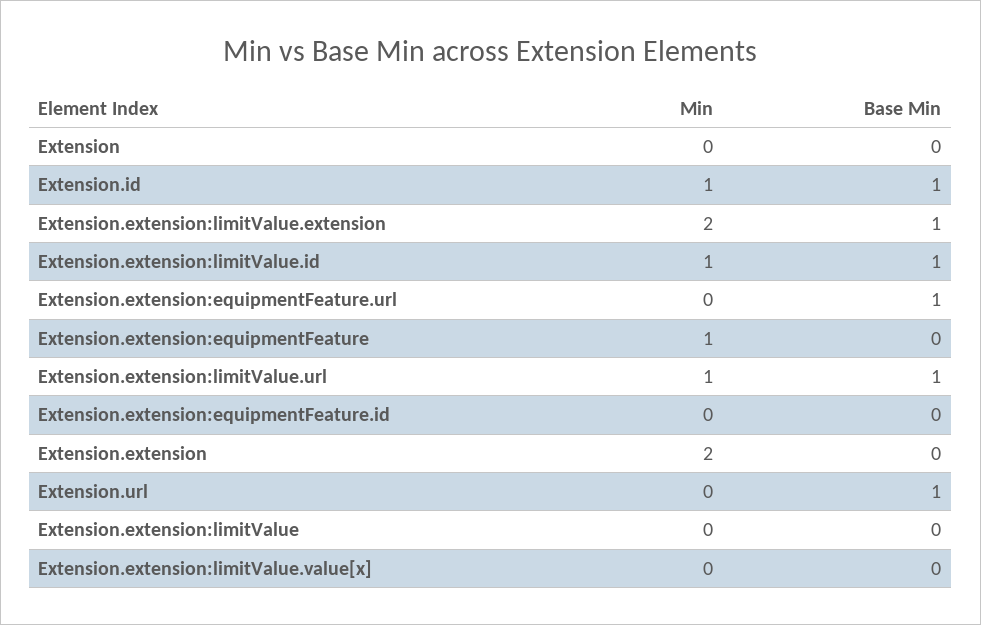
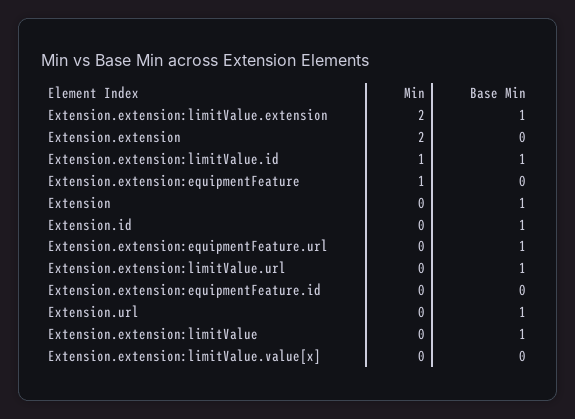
Base Min, Extension: 0 -> 1
Min, Extension.id: 1 -> 0
Min, Extension.extension:limitValue.url: 1 -> 0
Base Min, Extension.extension:limitValue: 0 -> 1

